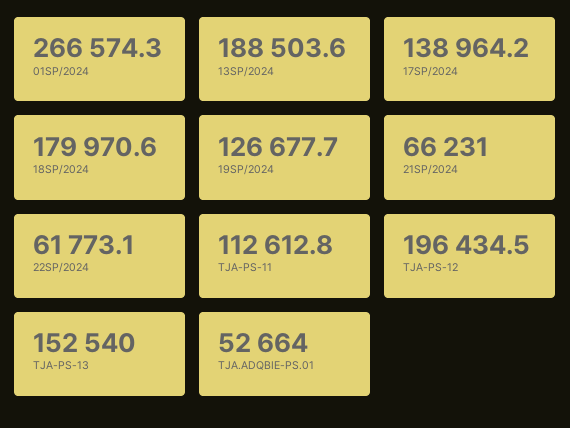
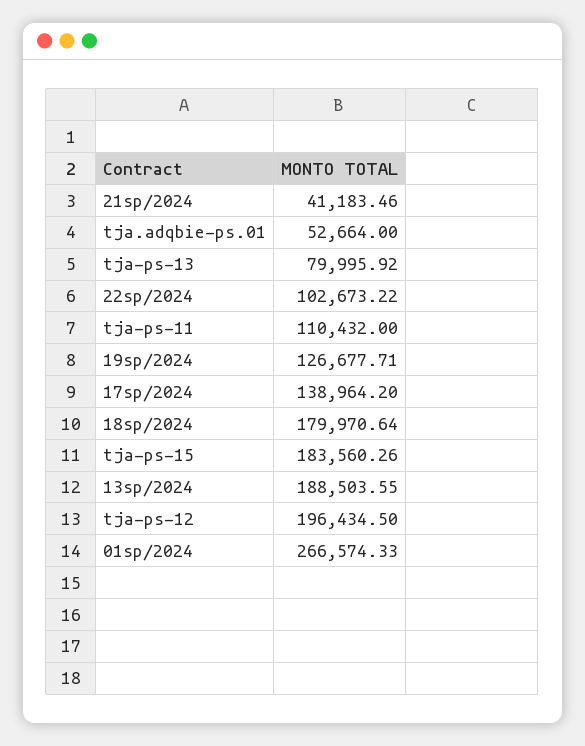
21SP/2024: 66231 -> 41183.46
22SP/2024: 61773.1 -> 102673.22
TJA-PS-11: 112612.8 -> 110432
TJA-PS-13: 152540 -> 79995.92
tja-ps-15: none -> 183560.26

